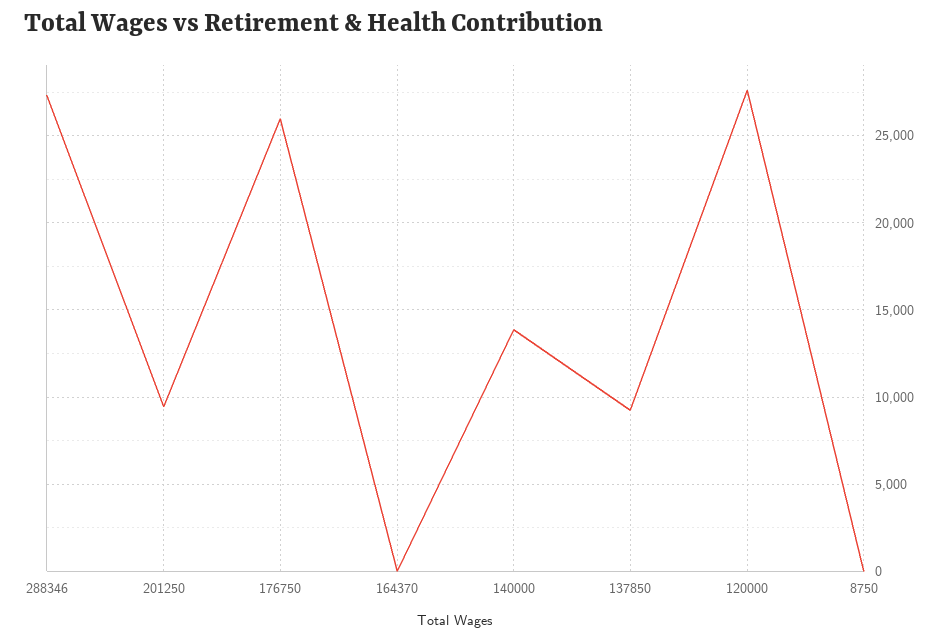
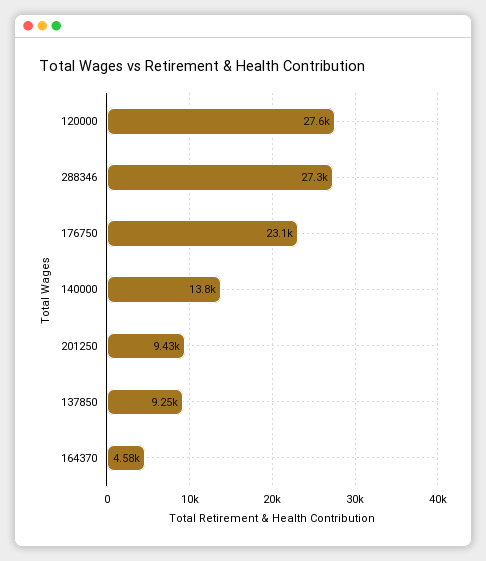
176750: 26000 -> 23100
164370: 0 -> 4580
8750: 0 -> none

